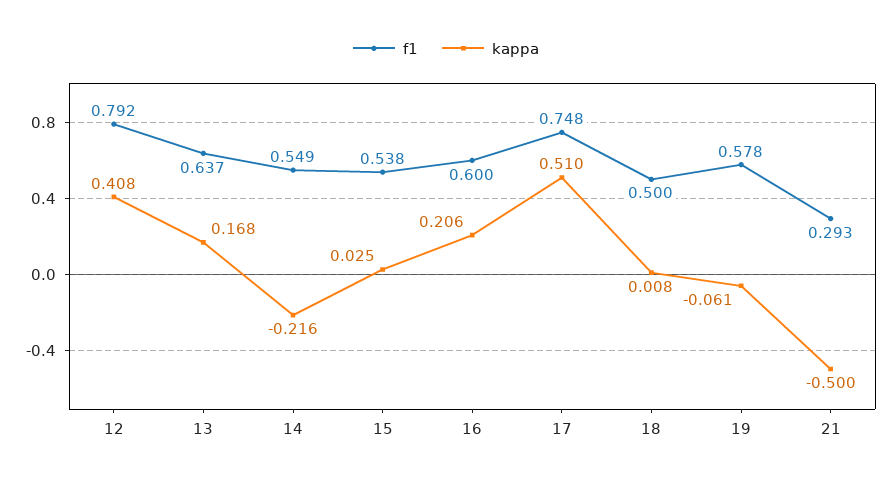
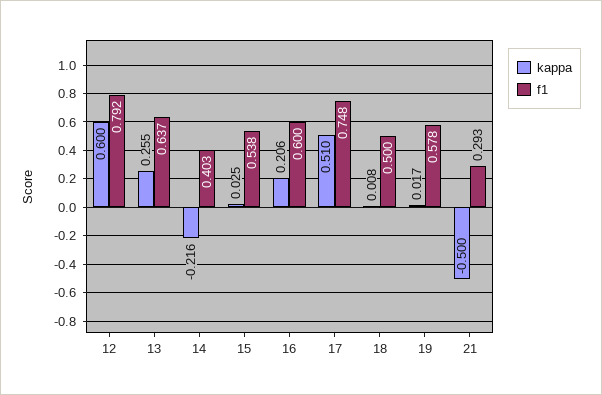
kappa, 12: 0.408 -> 0.6
kappa, 13: 0.168 -> 0.255
f1, 14: 0.549 -> 0.403
kappa, 19: -0.061 -> 0.017

